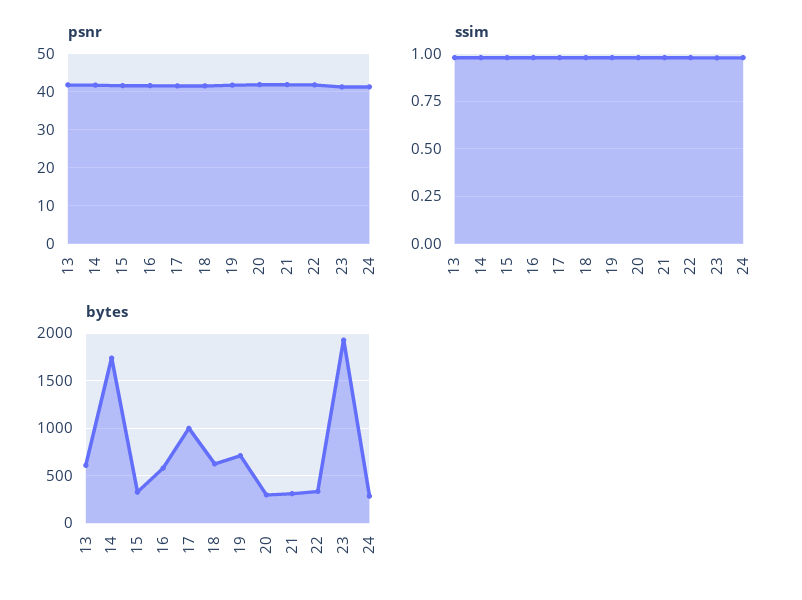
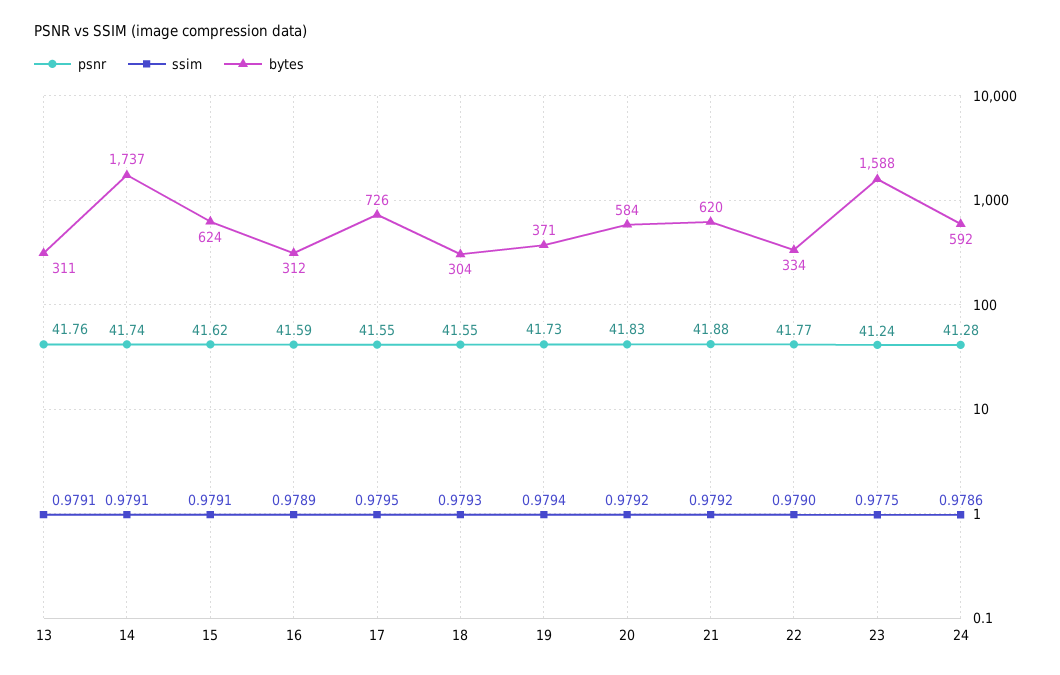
bytes, 13: 600 -> 311
bytes, 15: 300 -> 624
bytes, 16: 600 -> 312
bytes, 17: 1000 -> 726
bytes, 18: 600 -> 304
bytes, 19: 700 -> 371
bytes, 20: 300 -> 584
bytes, 21: 300 -> 620
bytes, 23: 1900 -> 1588
bytes, 24: 300 -> 592

